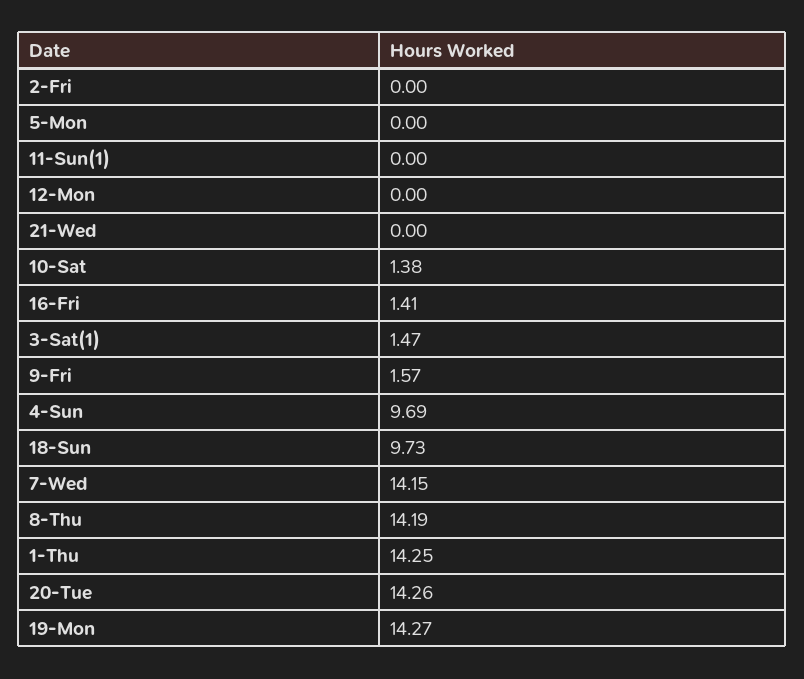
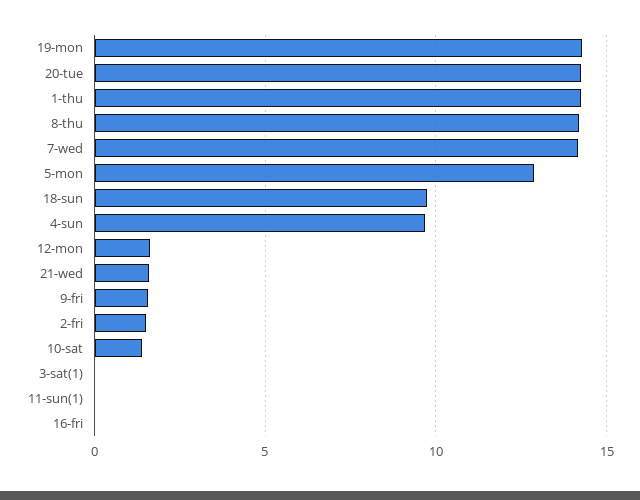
2-Fri: 0 -> 1.5
5-Mon: 0 -> 13
12-Mon: 0 -> 1.5
21-Wed: 0 -> 1.5
16-Fri: 1.41 -> 0
3-Sat(1): 1.47 -> 0

